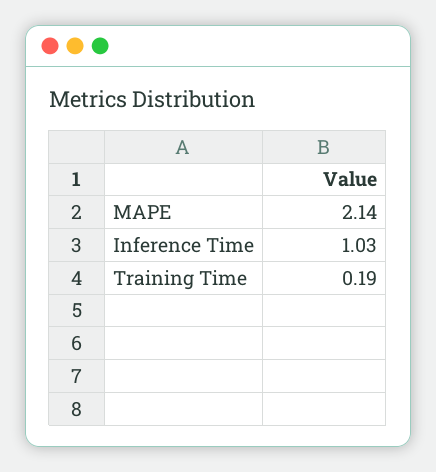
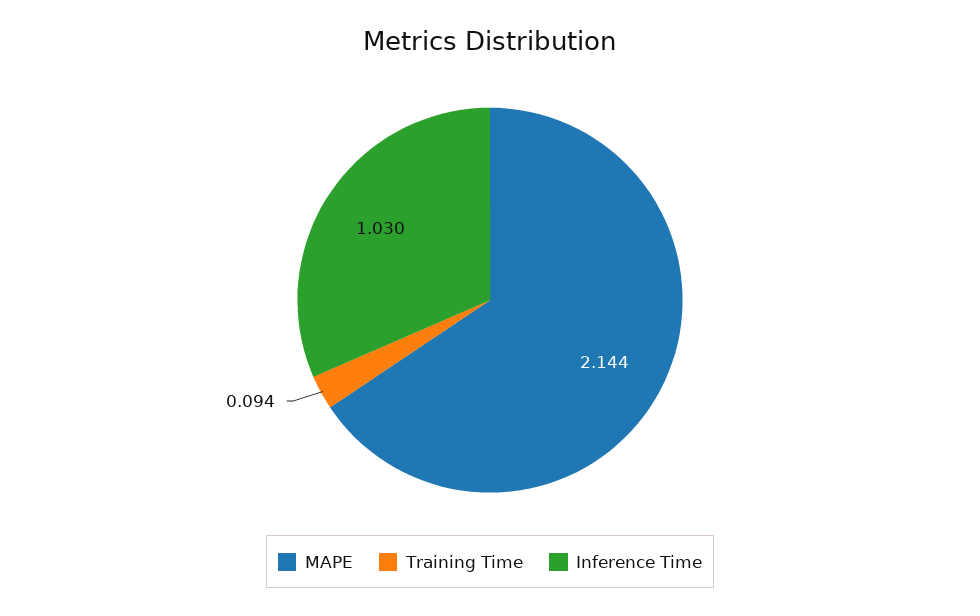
Training Time: 0.19 -> 0.094

